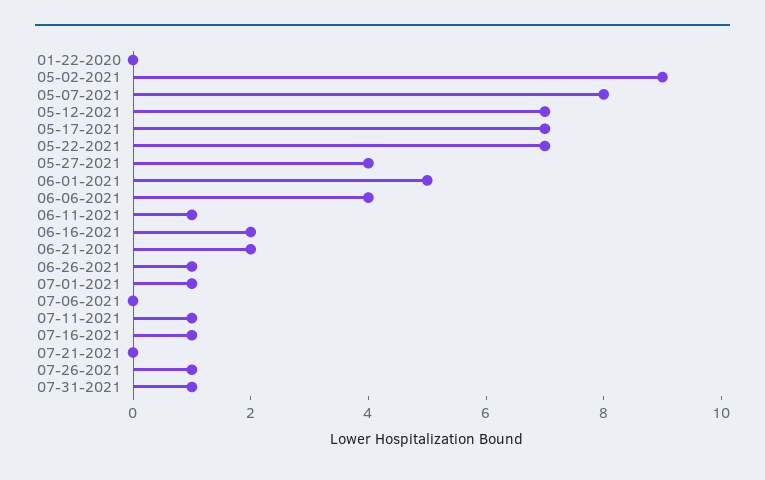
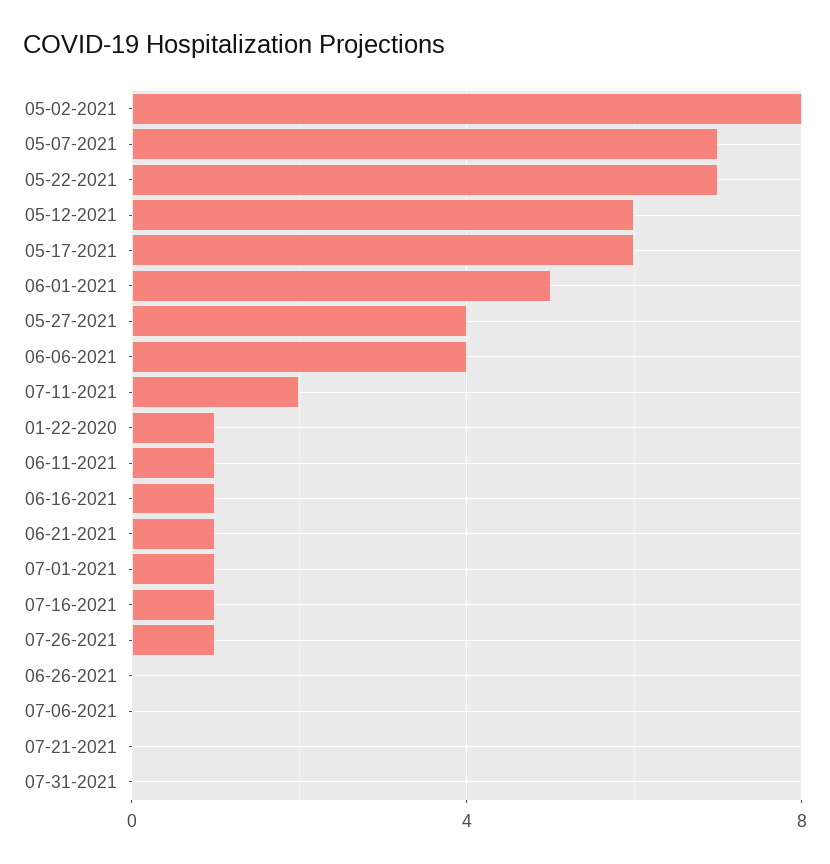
01-22-2020: 0 -> 1
05-02-2021: 9 -> 8
05-07-2021: 8 -> 7
05-12-2021: 7 -> 6
05-17-2021: 7 -> 6
06-16-2021: 2 -> 1
06-21-2021: 2 -> 1
06-26-2021: 1 -> 0
07-11-2021: 1 -> 2
07-31-2021: 1 -> 0

